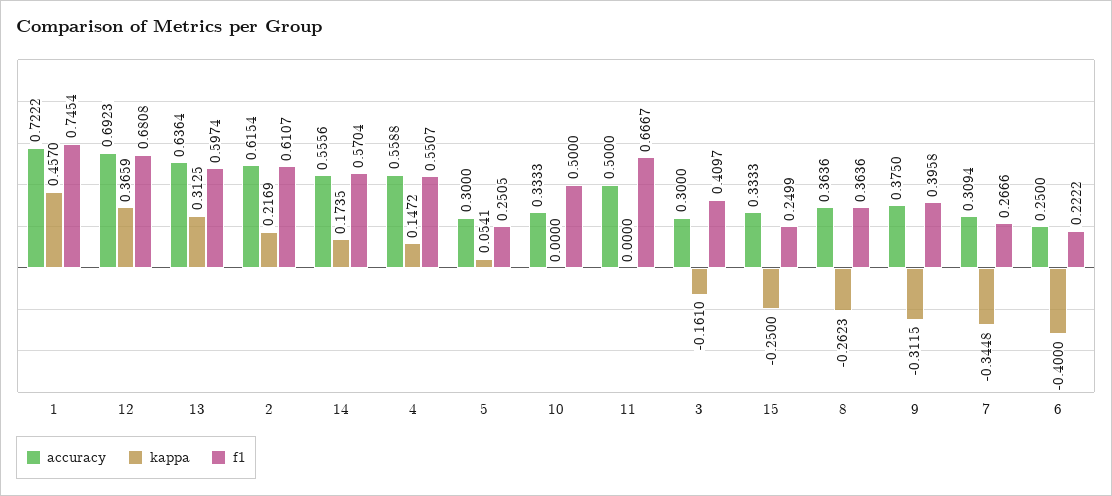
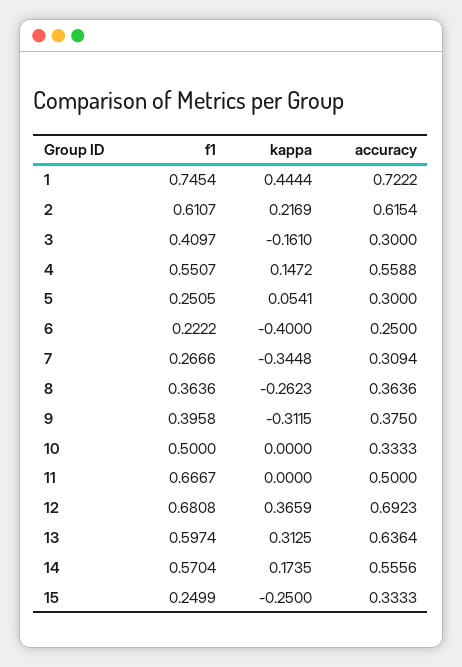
kappa, 1: 0.457 -> 0.4444

